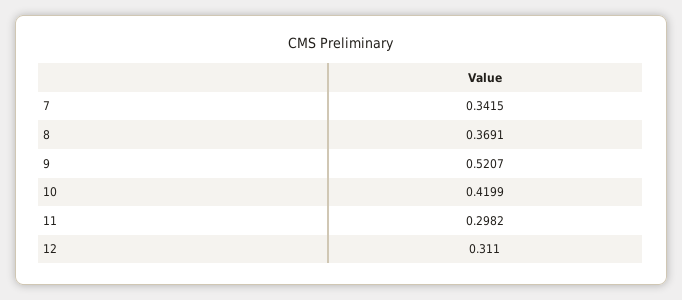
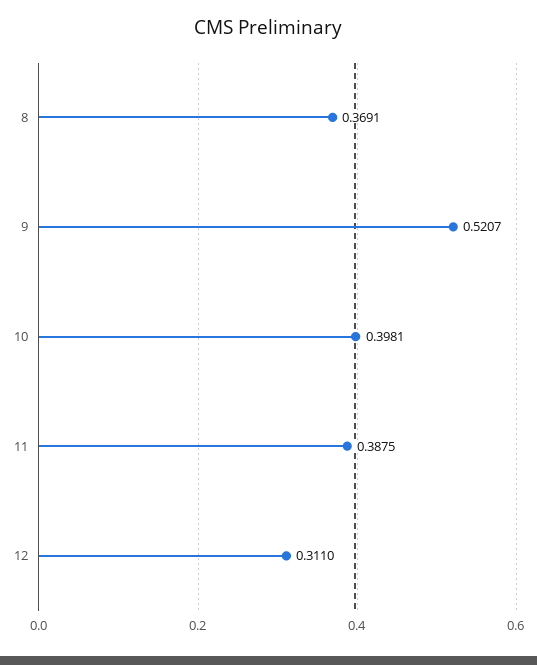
7: 0.3415 -> none
10: 0.4199 -> 0.3981
11: 0.2982 -> 0.3875

